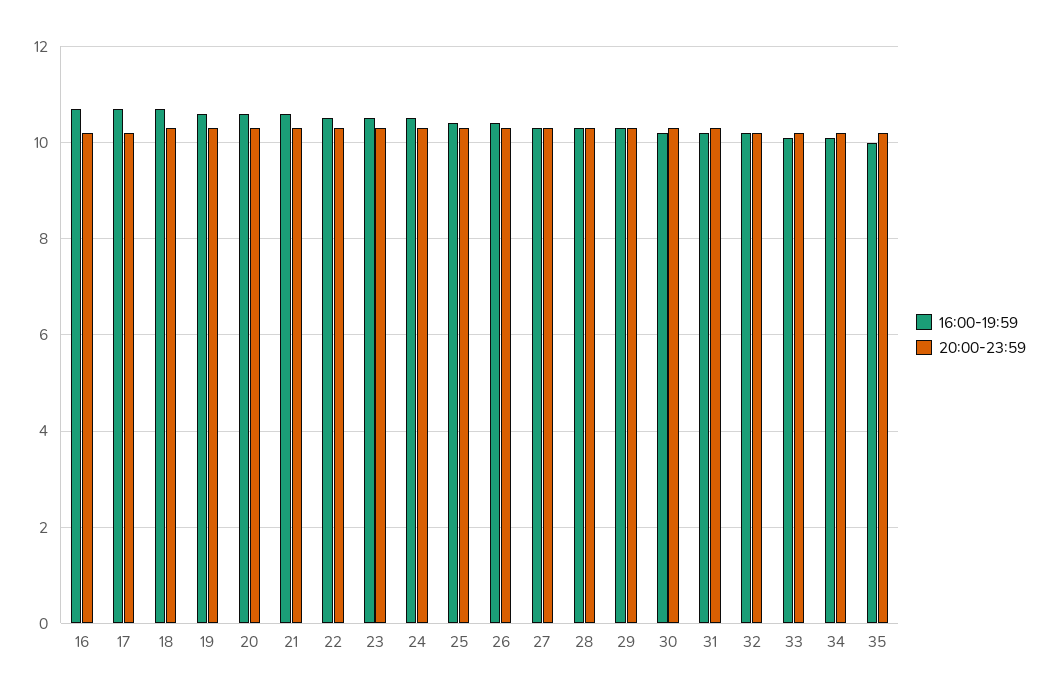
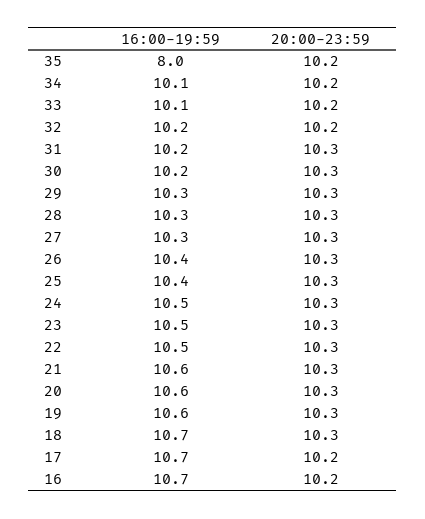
16:00-19:59, 35: 10 -> 8

